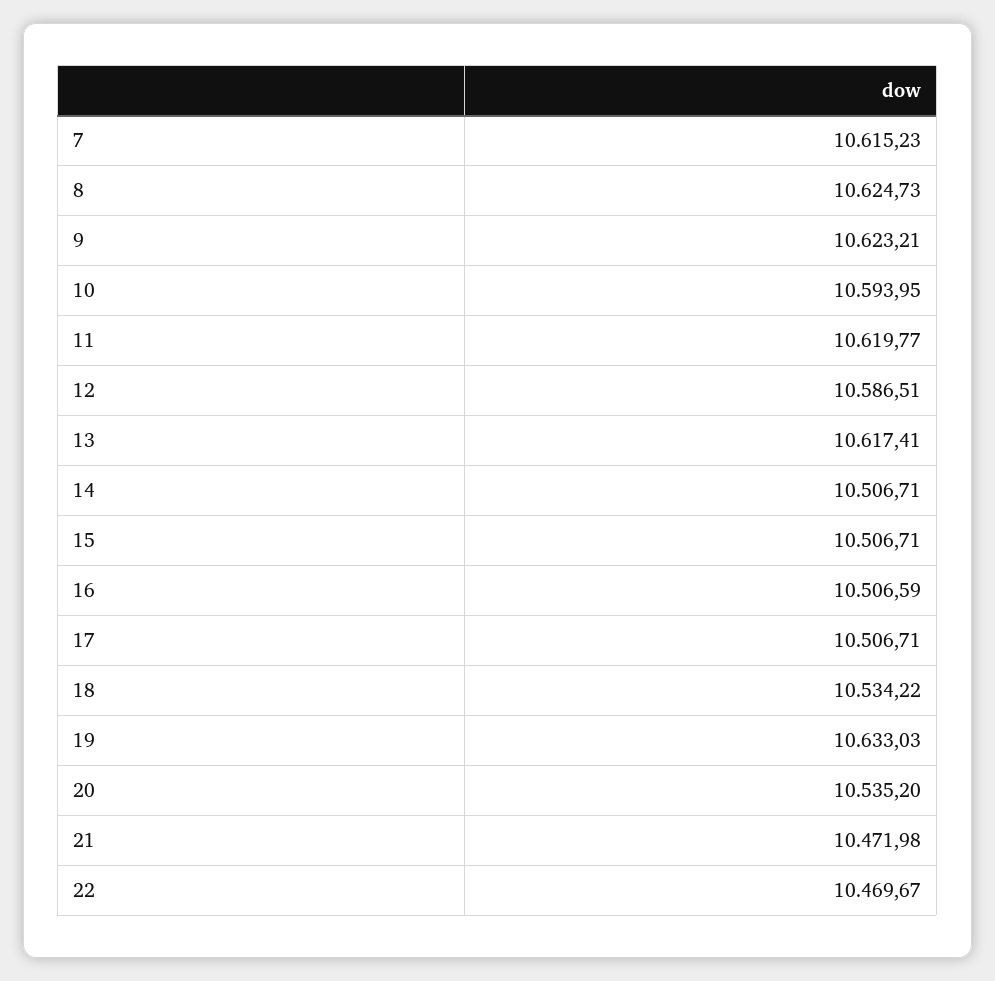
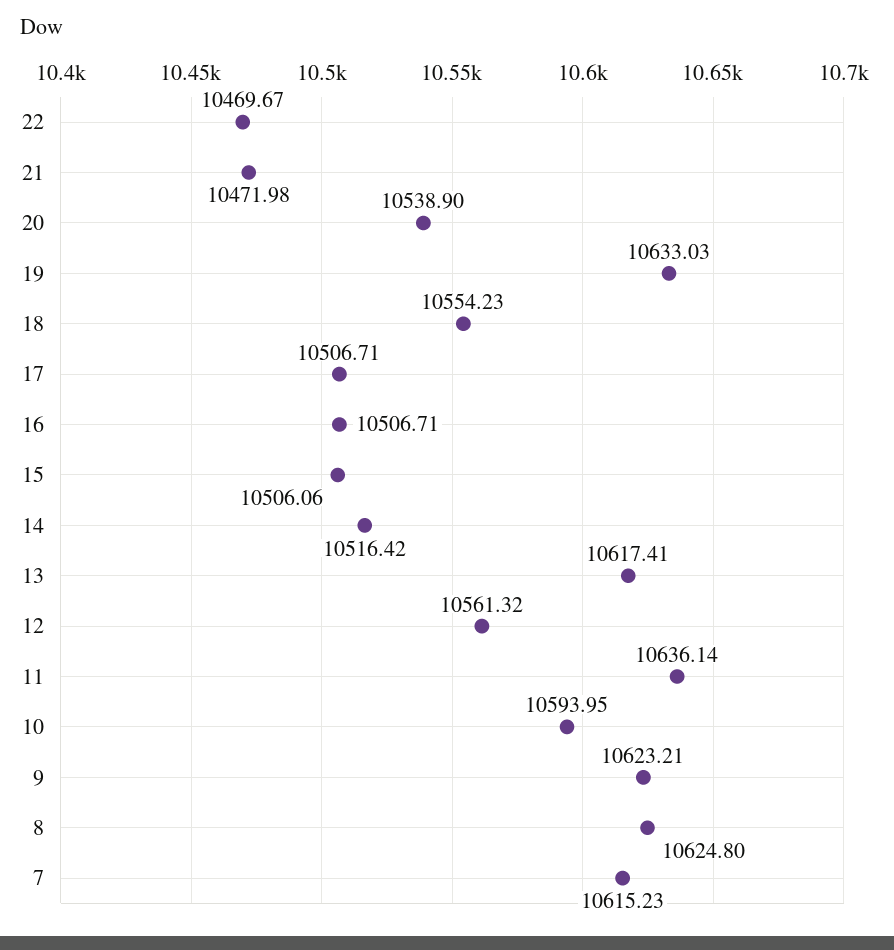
8: 10624.73 -> 10624.8
11: 10619.77 -> 10636.14
12: 10586.51 -> 10561.32
14: 10506.71 -> 10516.42
15: 10506.71 -> 10506.06
16: 10506.59 -> 10506.71
18: 10534.22 -> 10554.23
20: 10535.2 -> 10538.9

